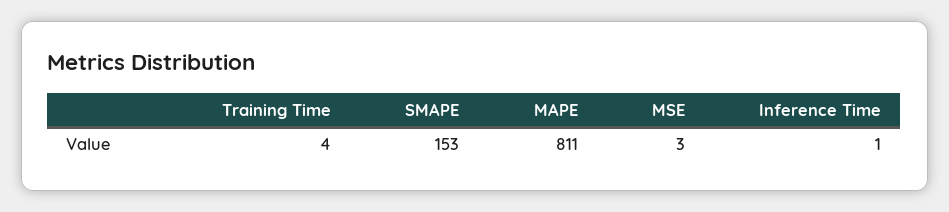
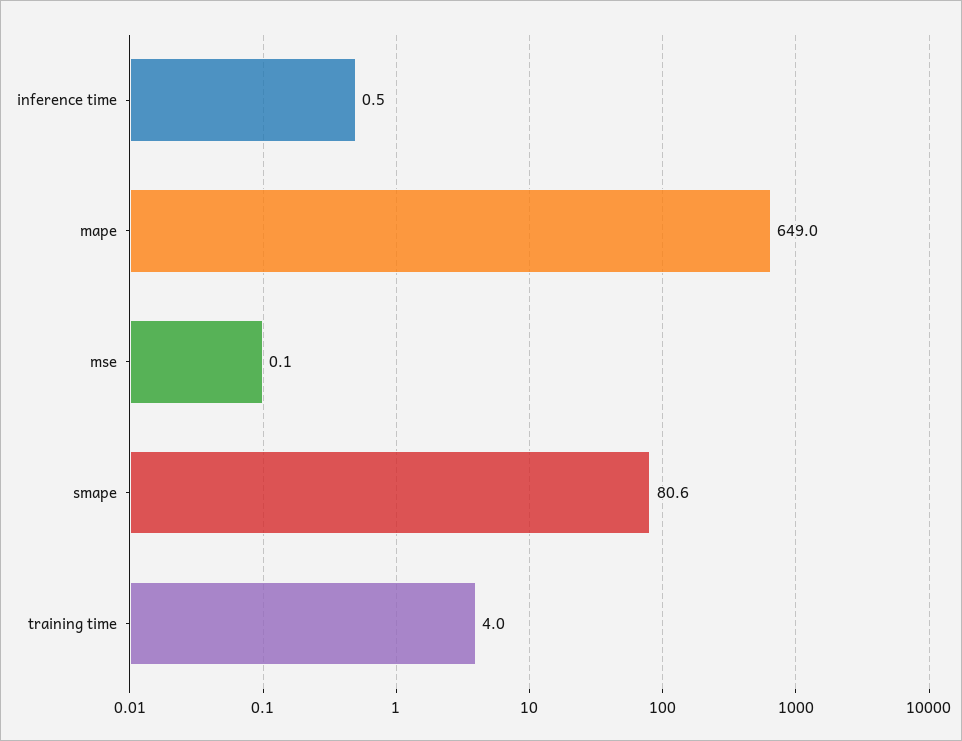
SMAPE: 153 -> 80.6
MAPE: 811 -> 649
MSE: 3 -> 0.1

